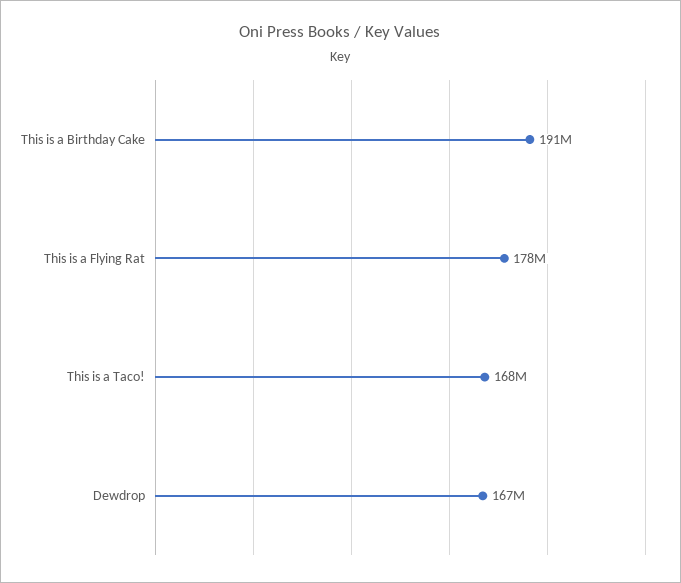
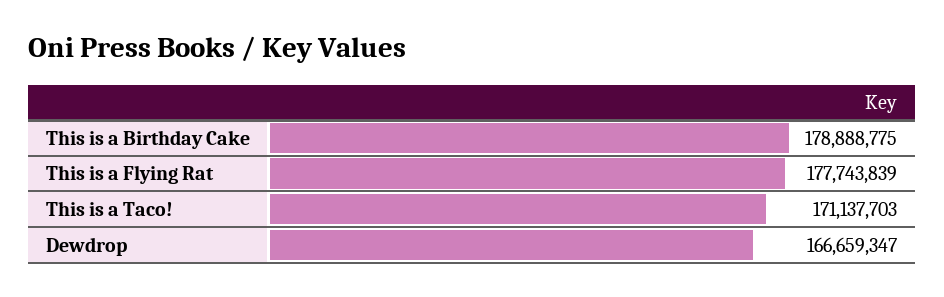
This is a Birthday Cake: 191000000 -> 178888775
This is a Taco!: 168000000 -> 171137703

